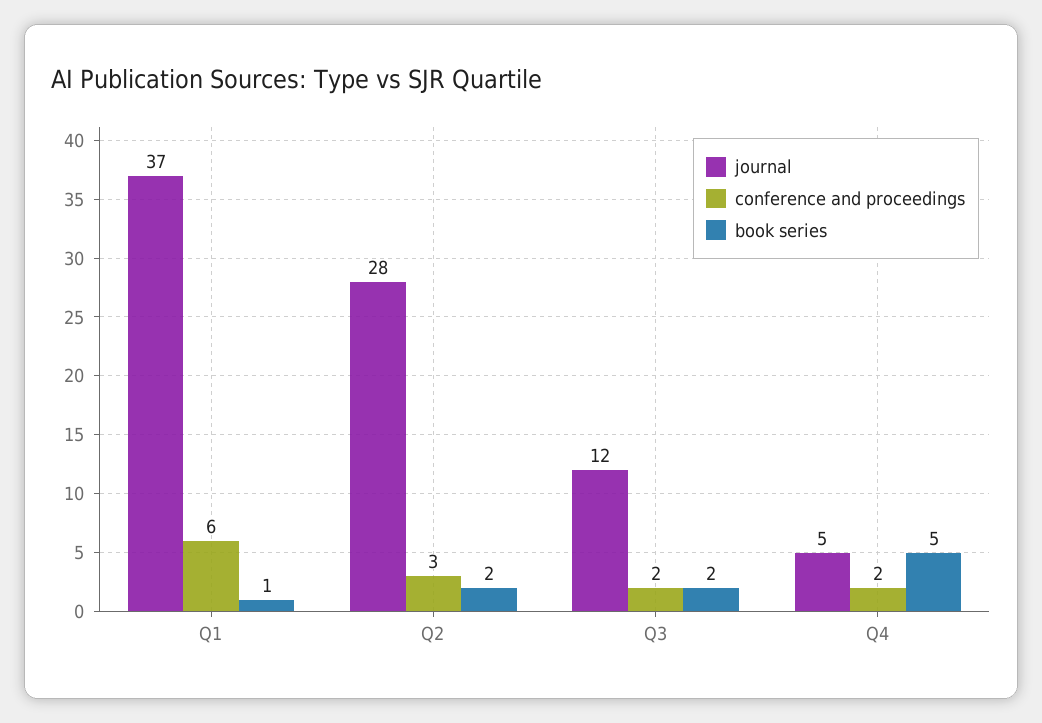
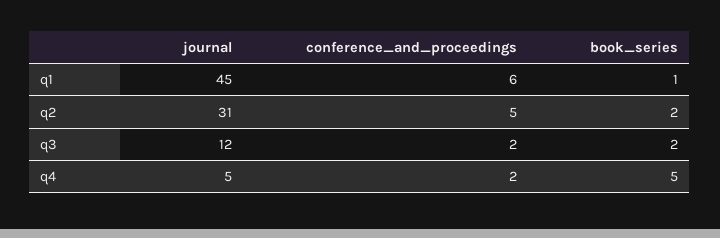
journal, Q1: 37 -> 45
journal, Q2: 28 -> 31
conference and proceedings, Q2: 3 -> 5

